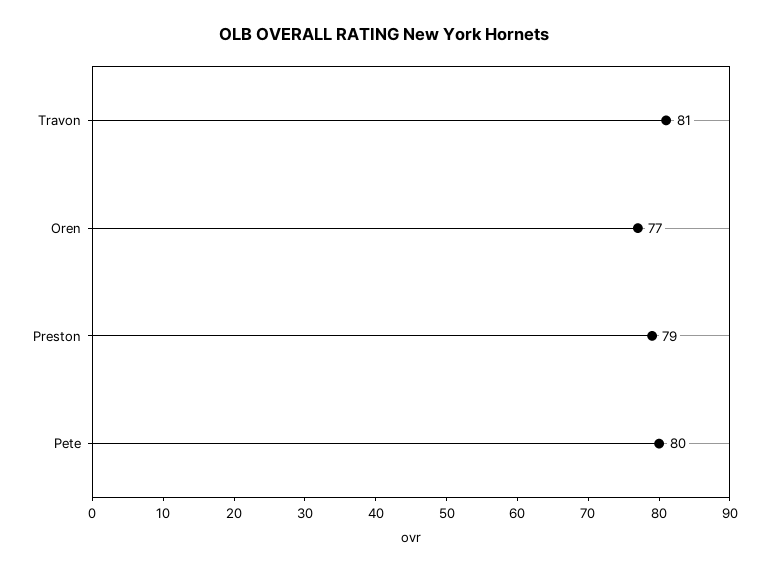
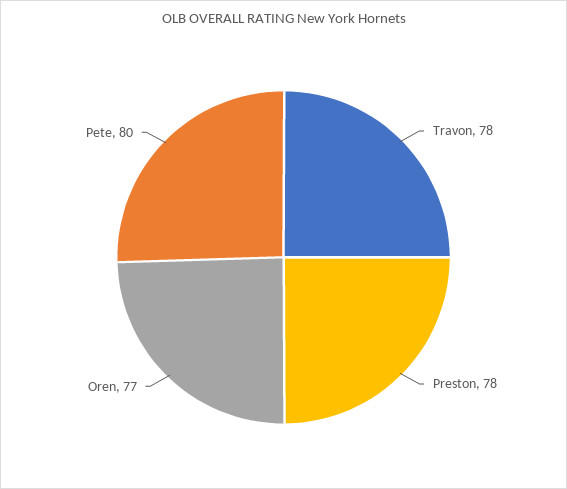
Travon: 81 -> 78
Preston: 79 -> 78

